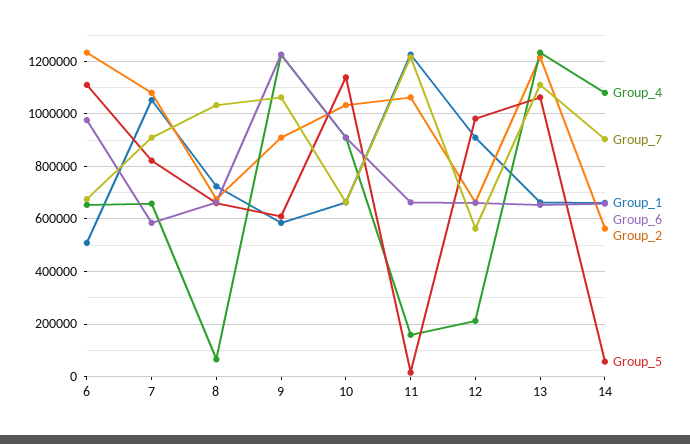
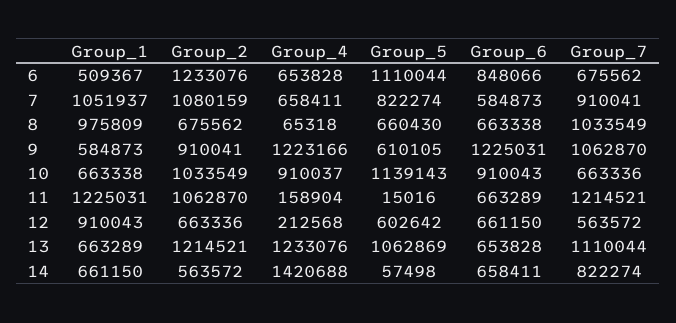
Group_6, 6: 975000 -> 848066
Group_1, 8: 725000 -> 975809
Group_5, 12: 975000 -> 602642
Group_4, 14: 1075000 -> 1420688
Group_7, 14: 900000 -> 822274

